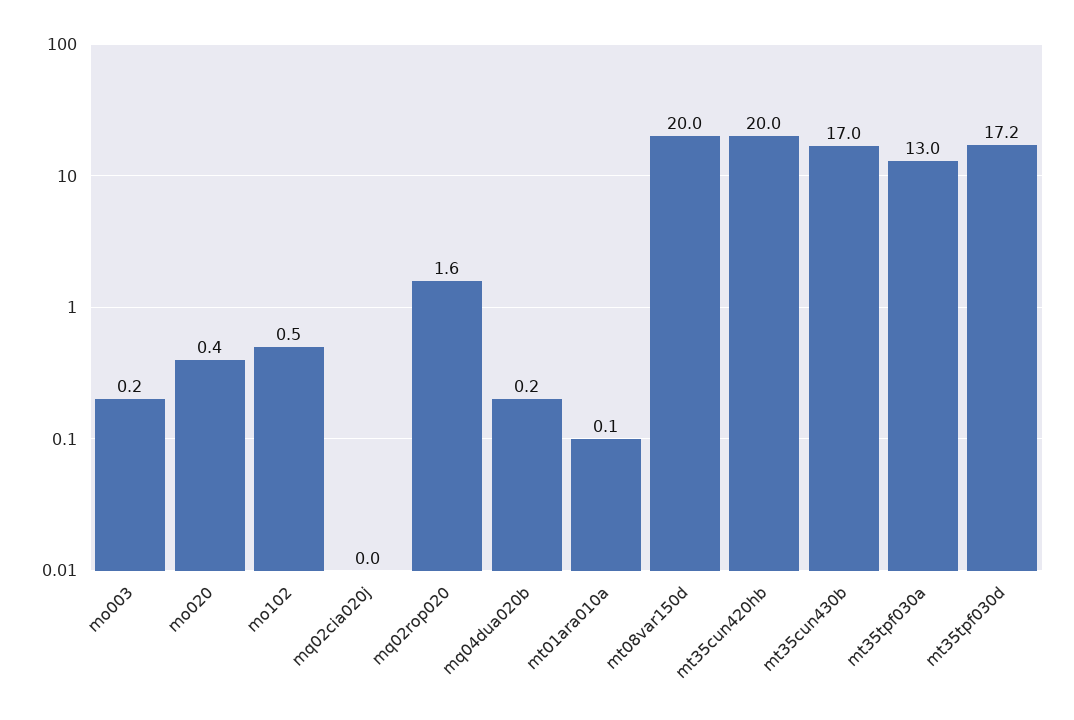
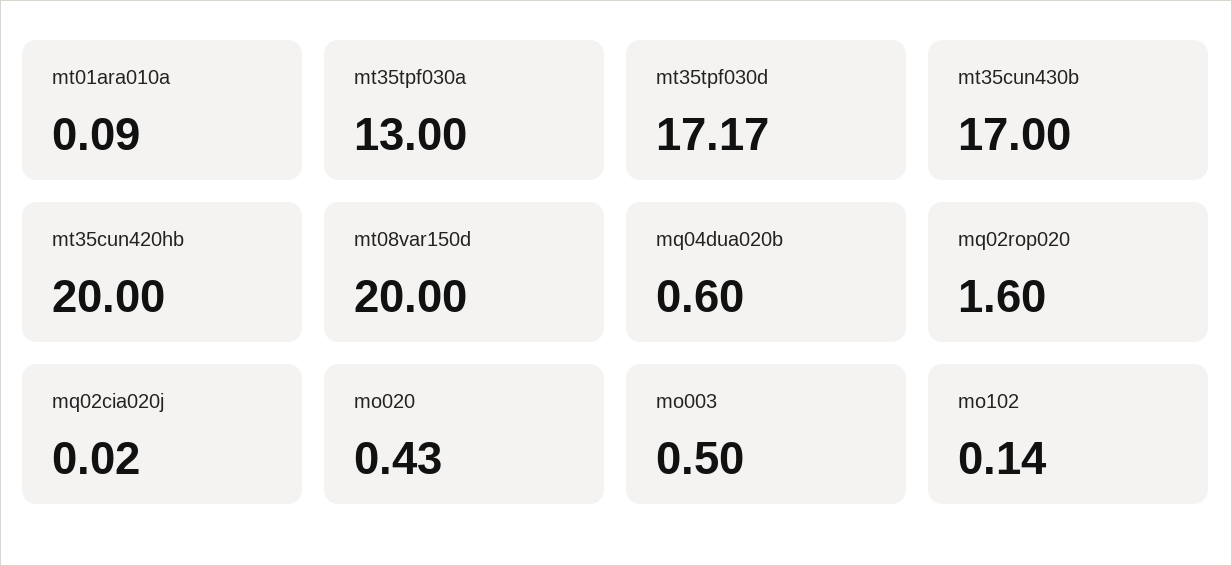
mo003: 0.2 -> 0.5
mo102: 0.5 -> 0.14
mq04dua020b: 0.2 -> 0.6

